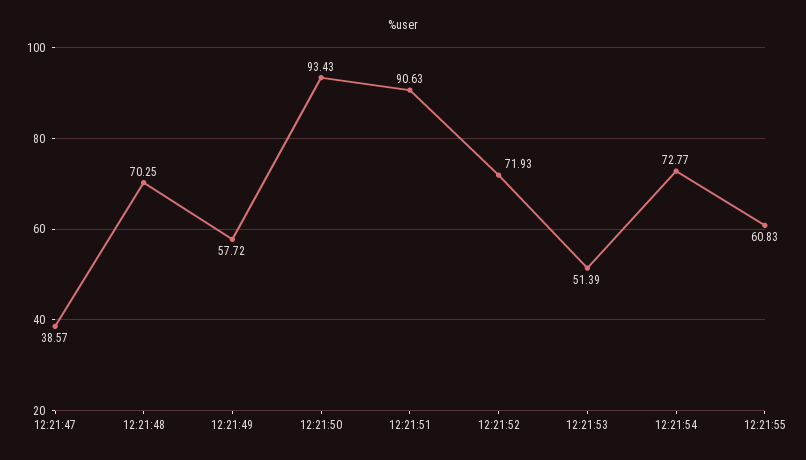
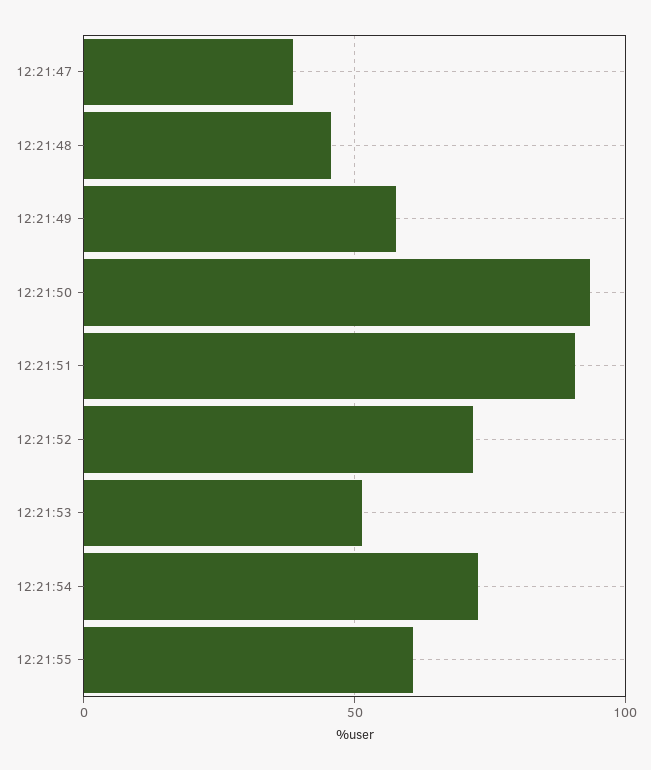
12:21:48: 70.25 -> 45

